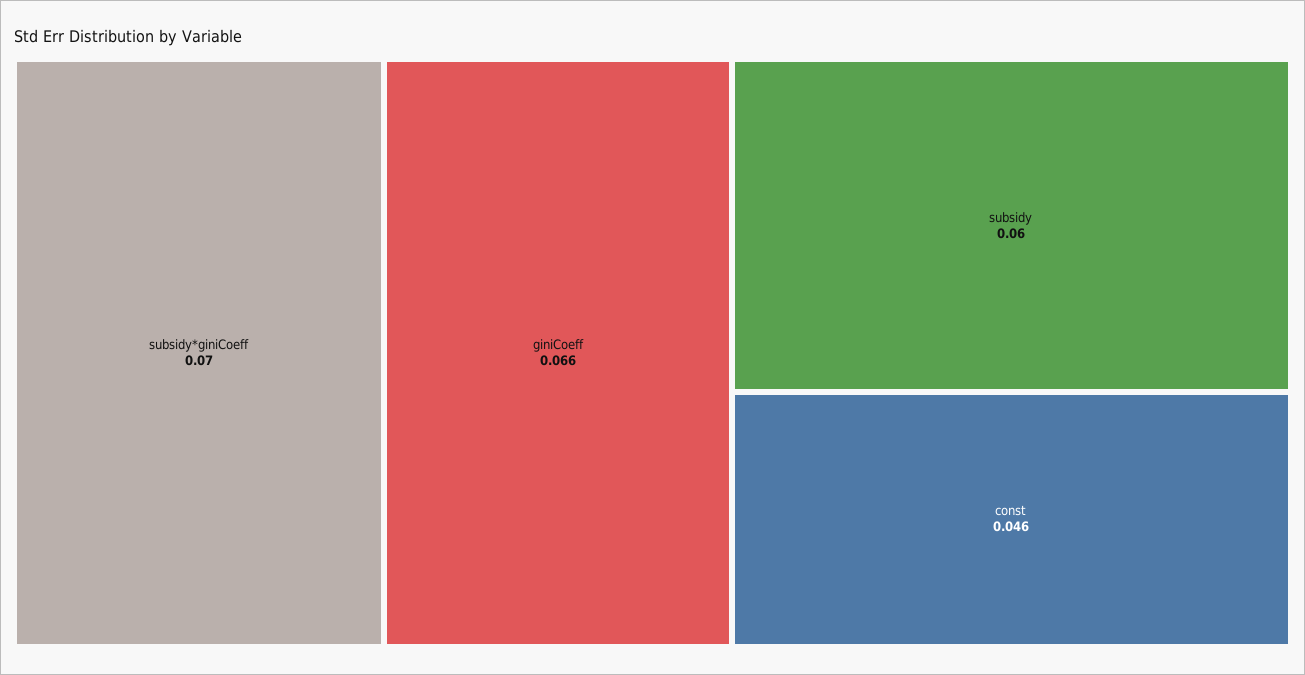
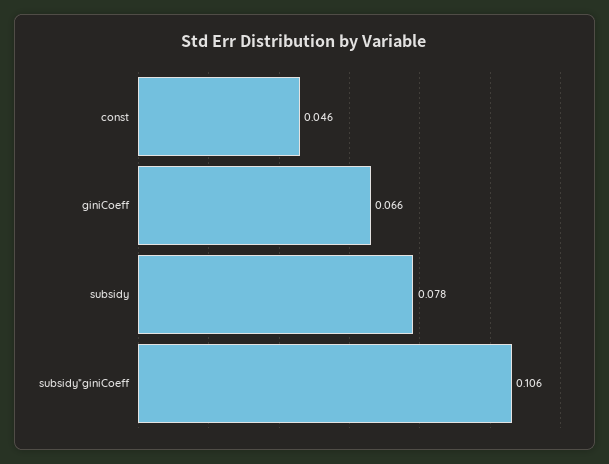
subsidy*giniCoeff: 0.07 -> 0.106
subsidy: 0.06 -> 0.078

